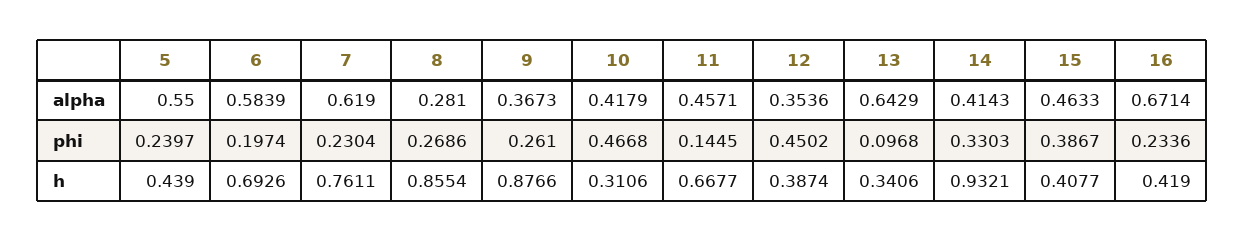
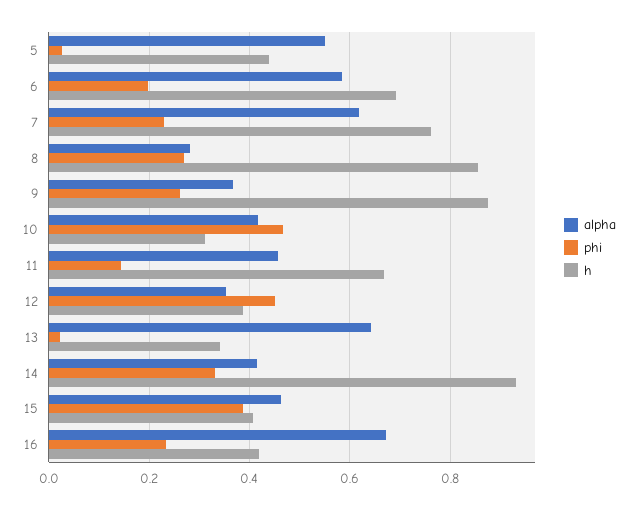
phi, 5: 0.2397 -> 0.02
phi, 13: 0.0968 -> 0.02

